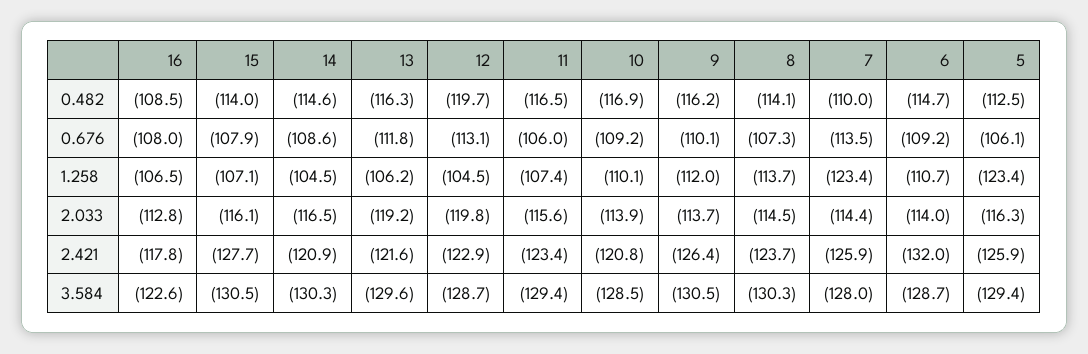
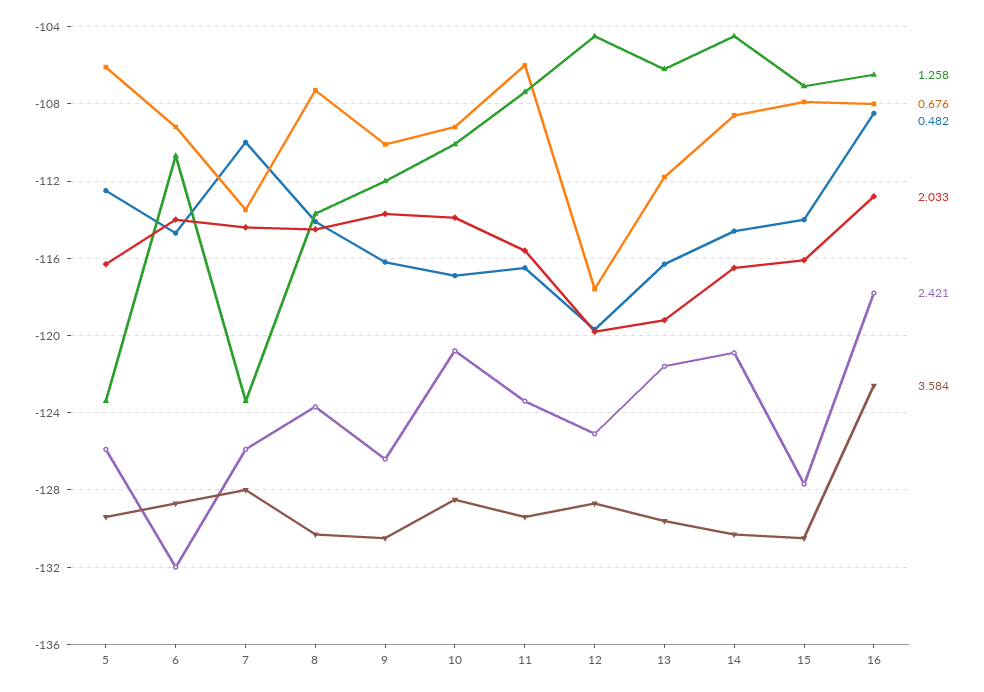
0.676, 12: -113.1 -> -117.5
2.421, 12: -122.9 -> -125

